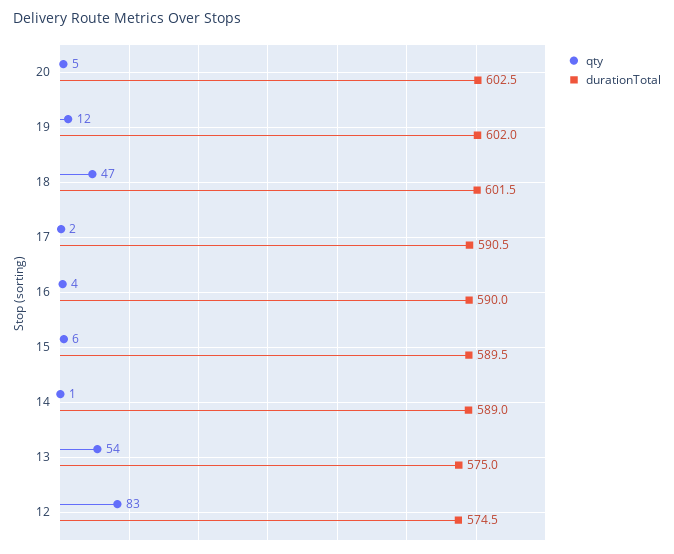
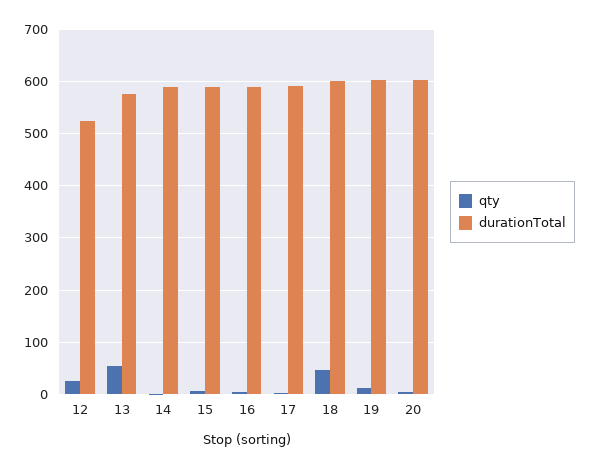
qty, 12: 83 -> 20
durationTotal, 12: 574.5 -> 520

